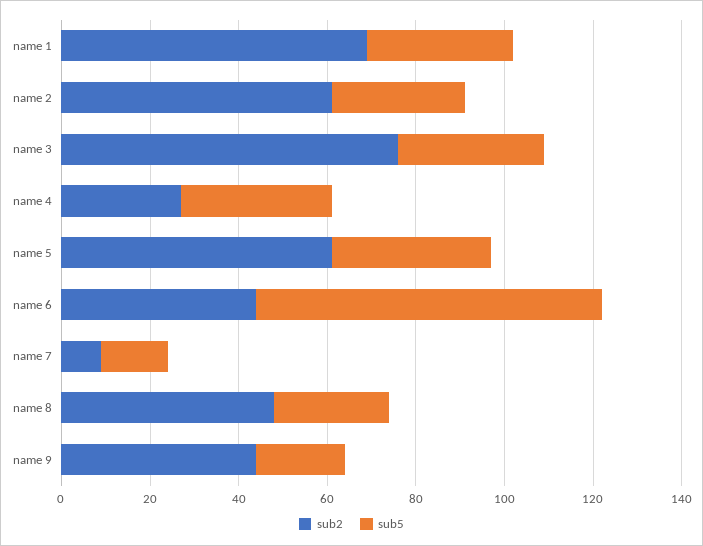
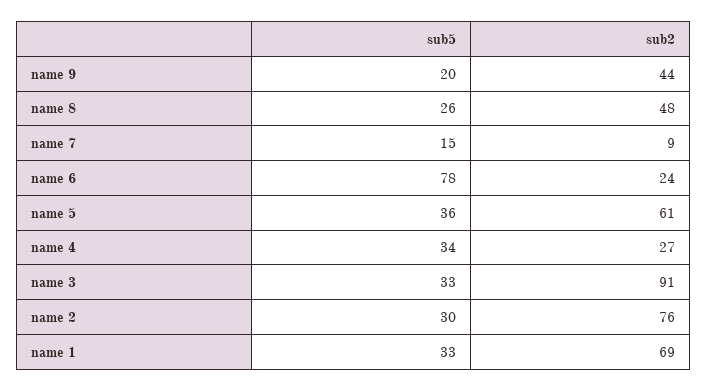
sub2, name 2: 60 -> 76
sub2, name 3: 75 -> 91
sub2, name 6: 45 -> 24

